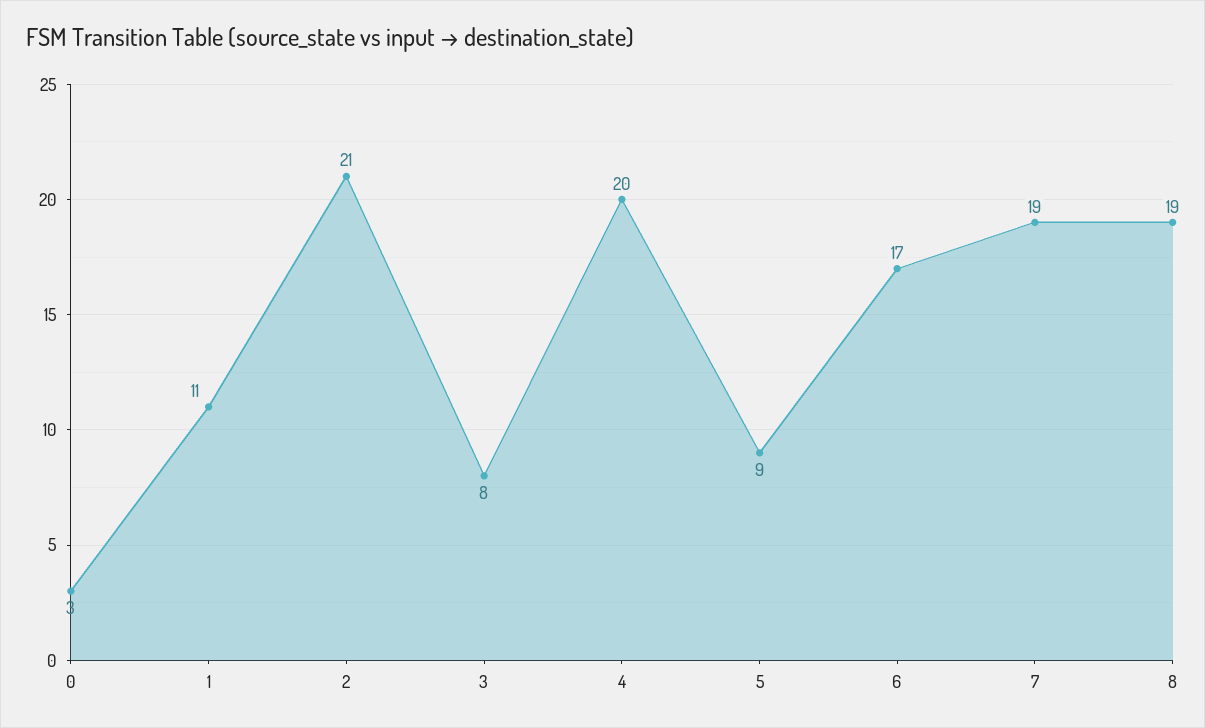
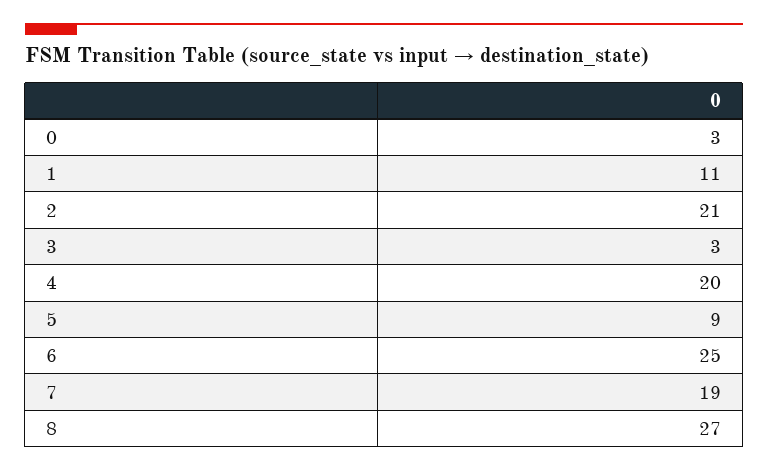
3: 8 -> 3
6: 17 -> 25
8: 19 -> 27

